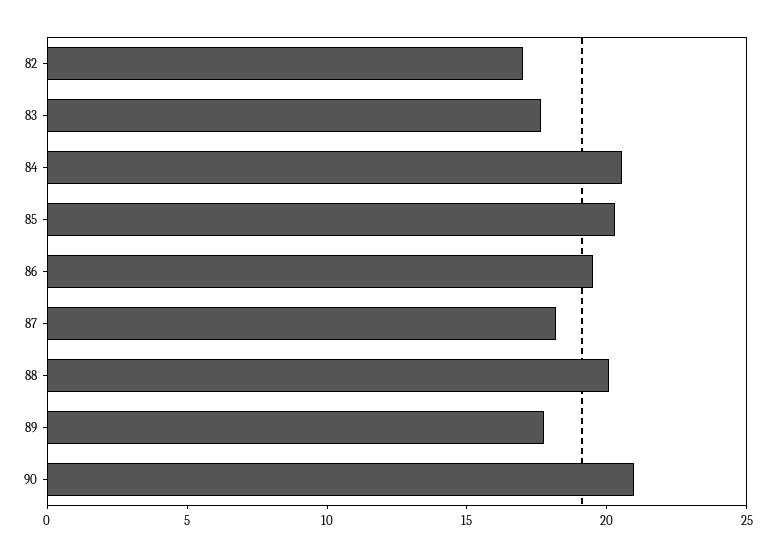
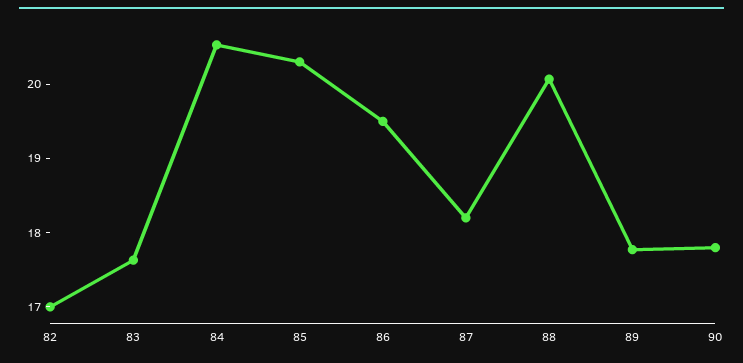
90: 21 -> 17.8

